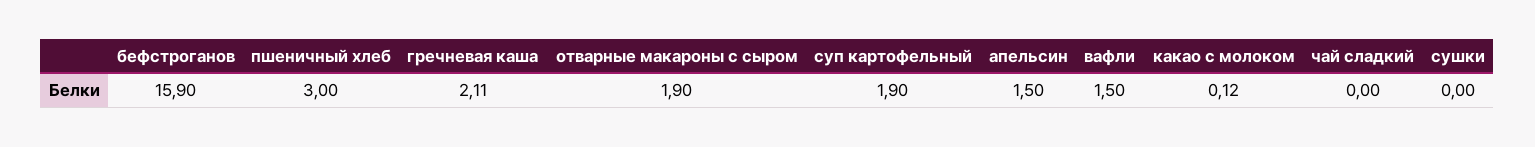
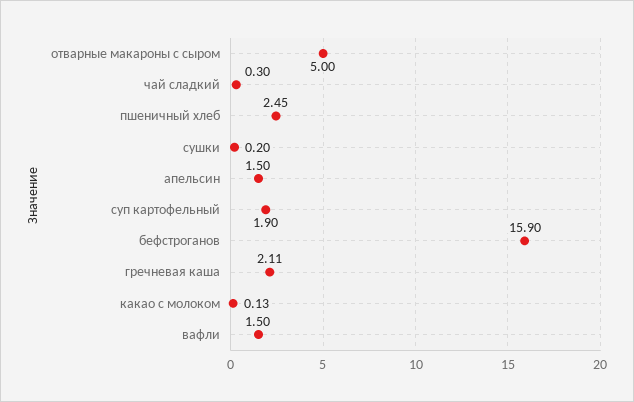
пшеничный хлеб: 3 -> 2.45
отварные макароны с сыром: 1.9 -> 5
какао с молоком: 0.12 -> 0.13
чай сладкий: 0 -> 0.3
сушки: 0 -> 0.2

